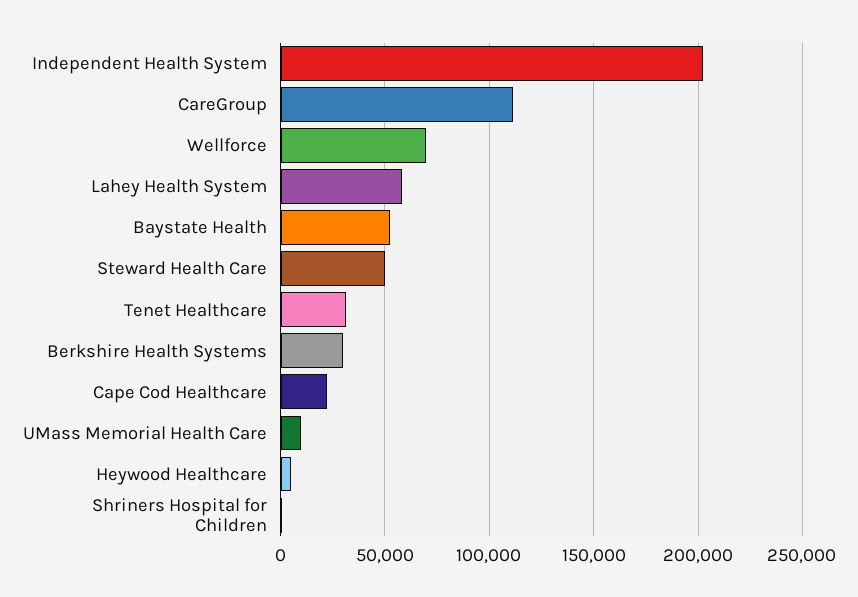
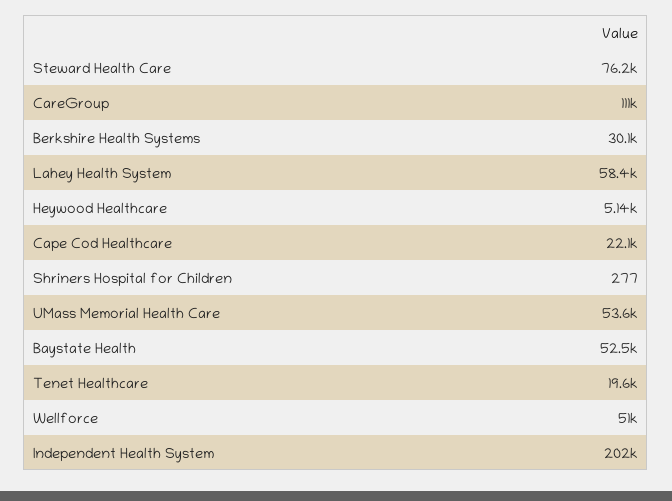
Wellforce: 70000 -> 51000
Steward Health Care: 50000 -> 76200
Tenet Healthcare: 30000 -> 19600
UMass Memorial Health Care: 10000 -> 53600

